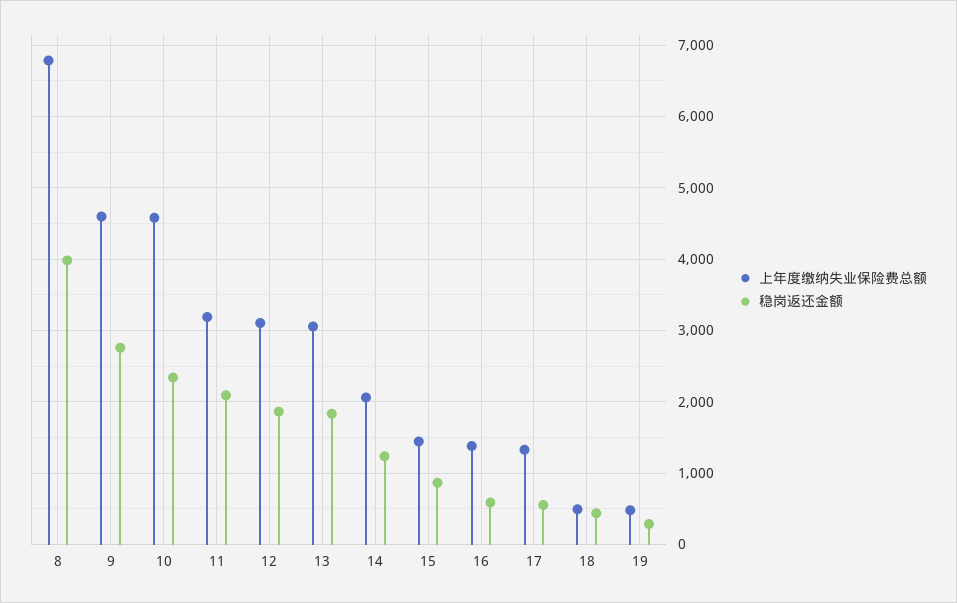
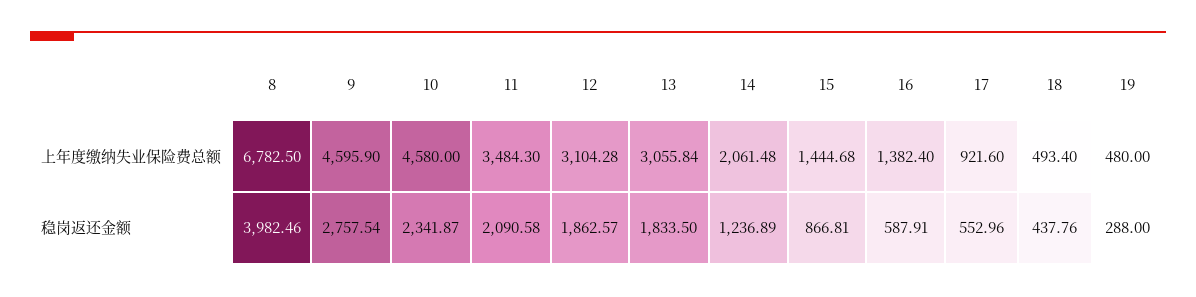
上年度缴纳失业保险费总额, 11: 3200 -> 3484.3
上年度缴纳失业保险费总额, 17: 1300 -> 921.6

